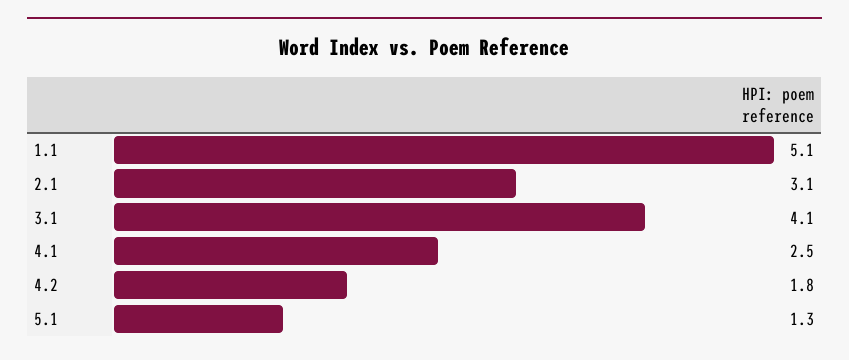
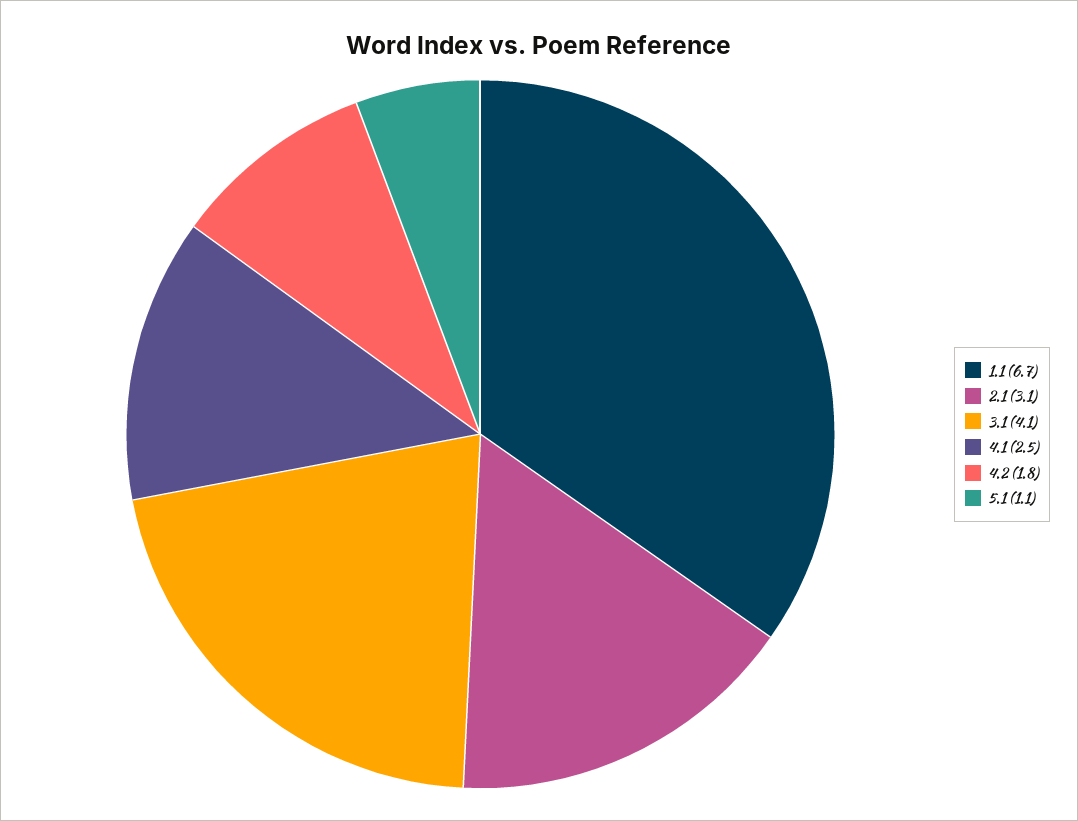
1.1: 5.1 -> 6.7
5.1: 1.3 -> 1.1

